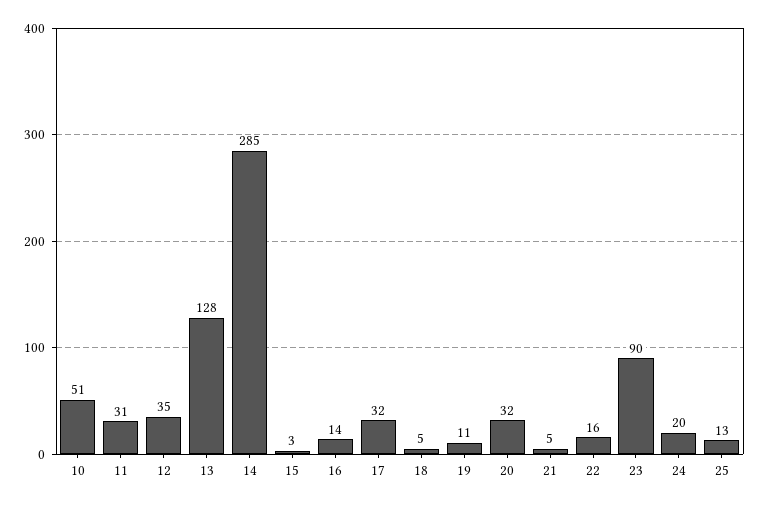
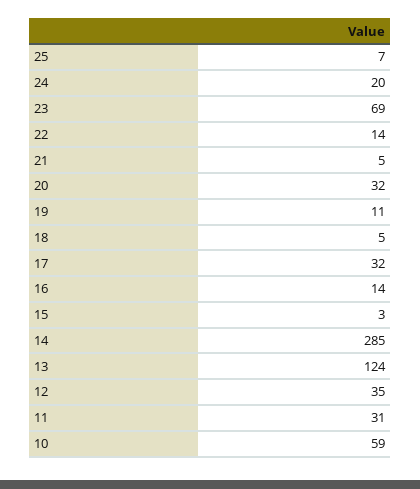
10: 51 -> 59
13: 128 -> 124
22: 16 -> 14
23: 90 -> 69
25: 13 -> 7

